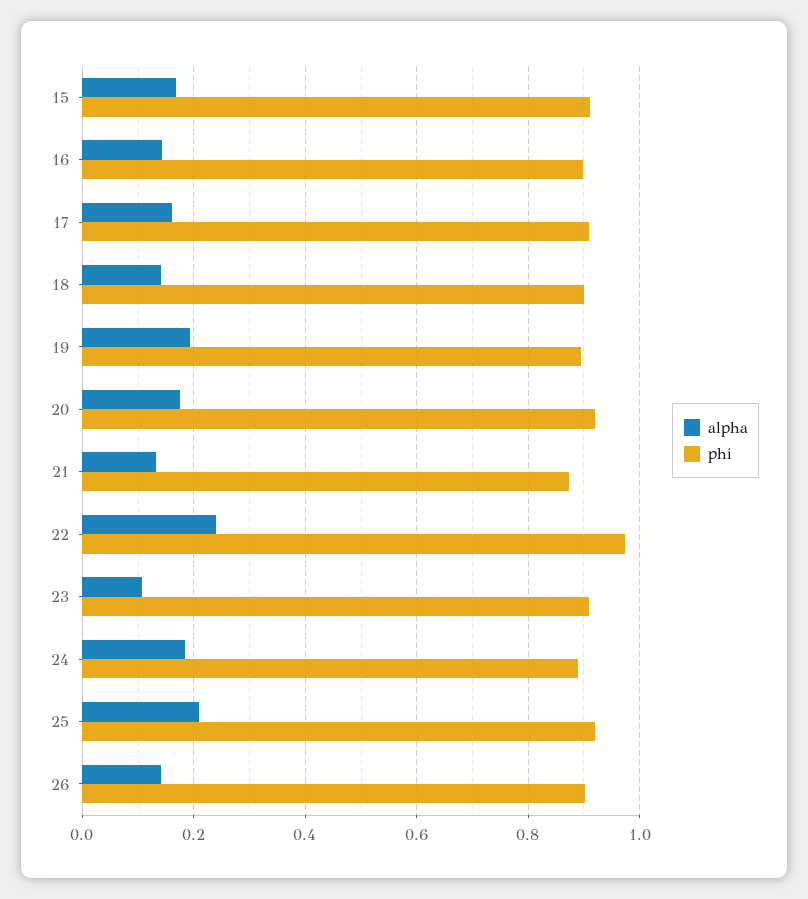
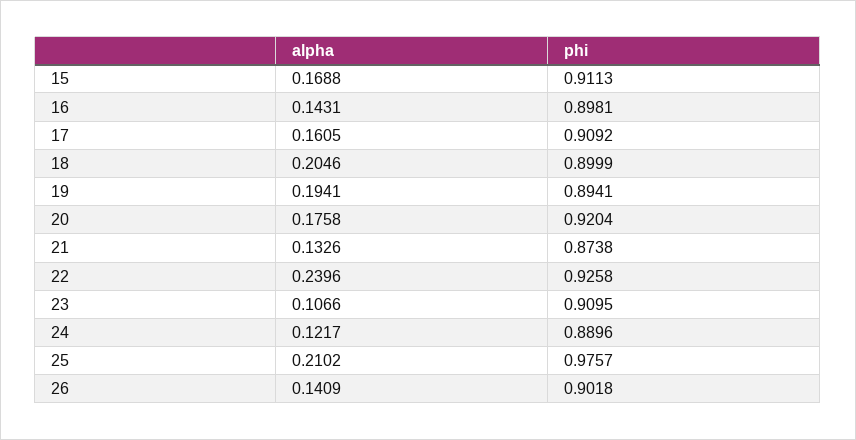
alpha, 18: 0.14 -> 0.2046
phi, 22: 0.98 -> 0.9258
alpha, 24: 0.18 -> 0.1217
phi, 25: 0.92 -> 0.9757

